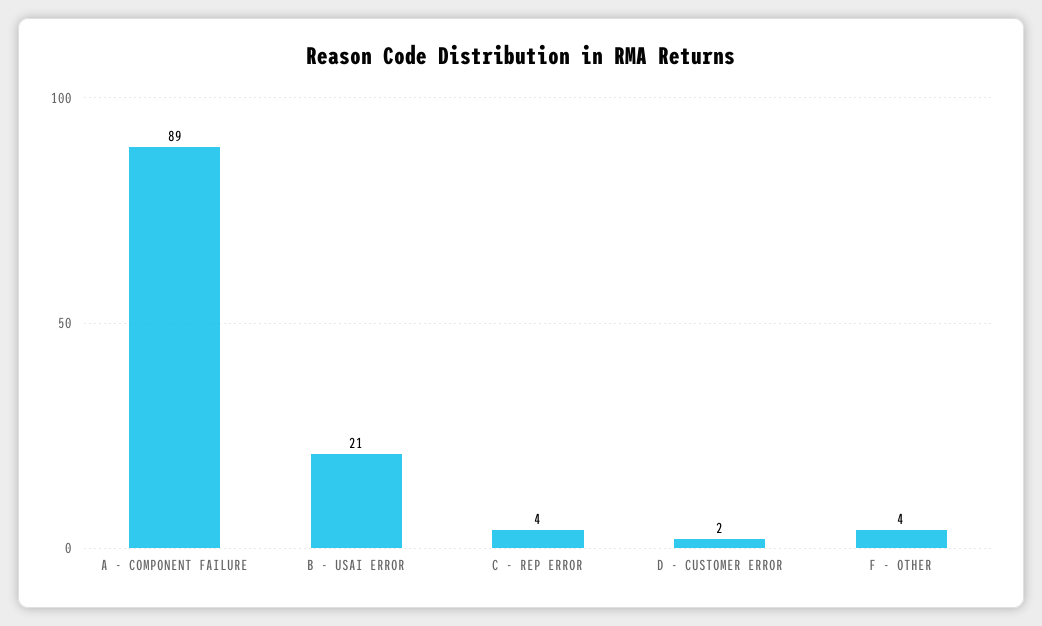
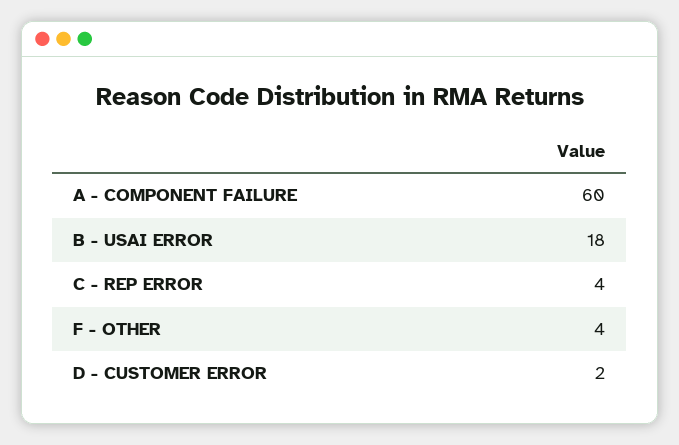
A - COMPONENT FAILURE: 89 -> 60
B - USAI ERROR: 21 -> 18

